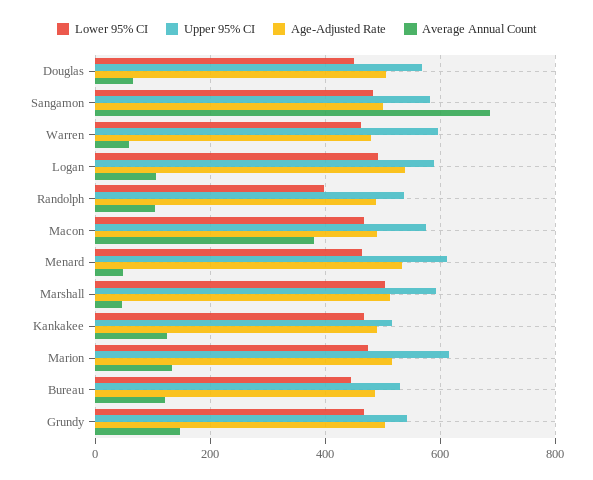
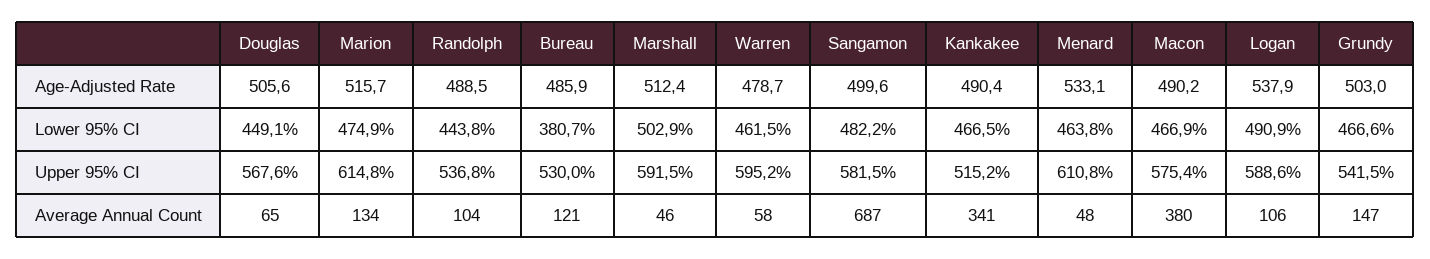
Lower 95% CI, Randolph: 400 -> 443.8
Average Annual Count, Kankakee: 120 -> 341
Lower 95% CI, Bureau: 440 -> 380.7

